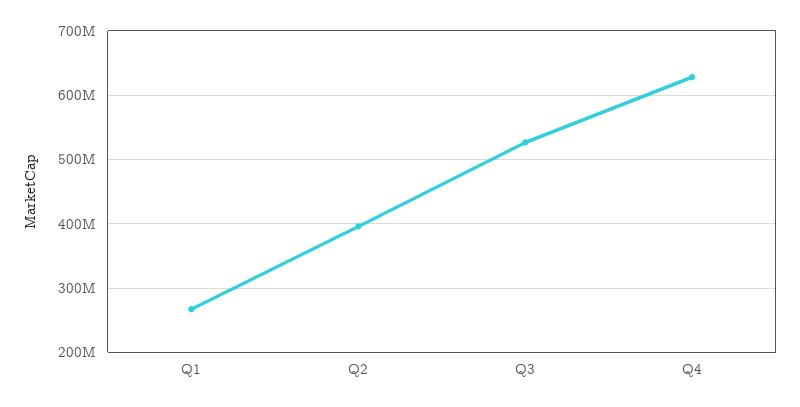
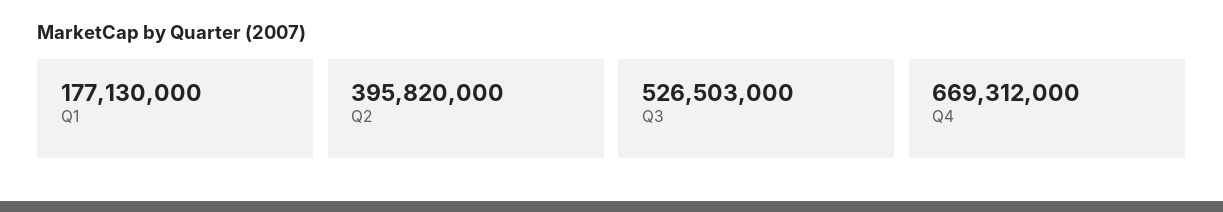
Q1: 270000000 -> 177130000
Q4: 630000000 -> 669312000

